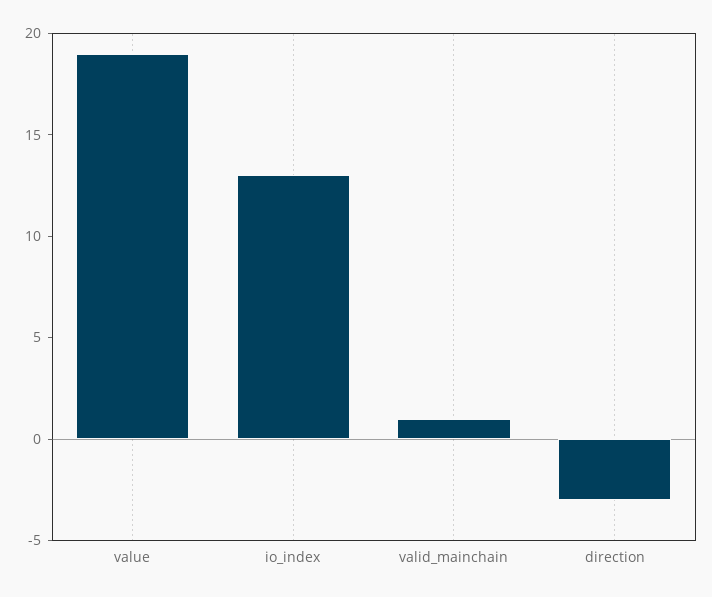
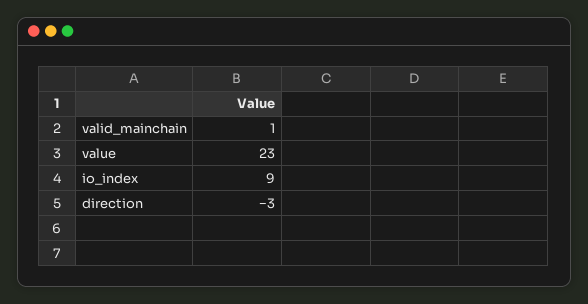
value: 19 -> 23
io_index: 13 -> 9

